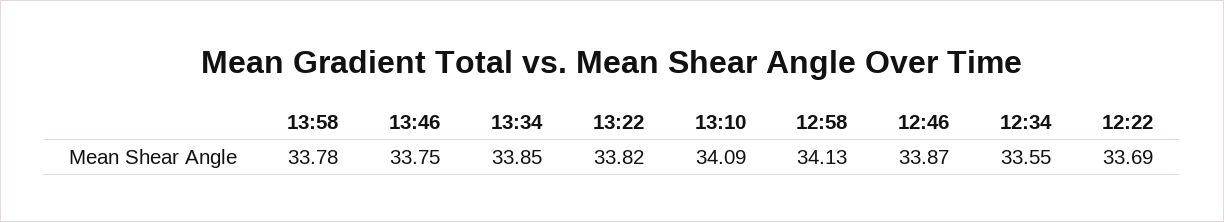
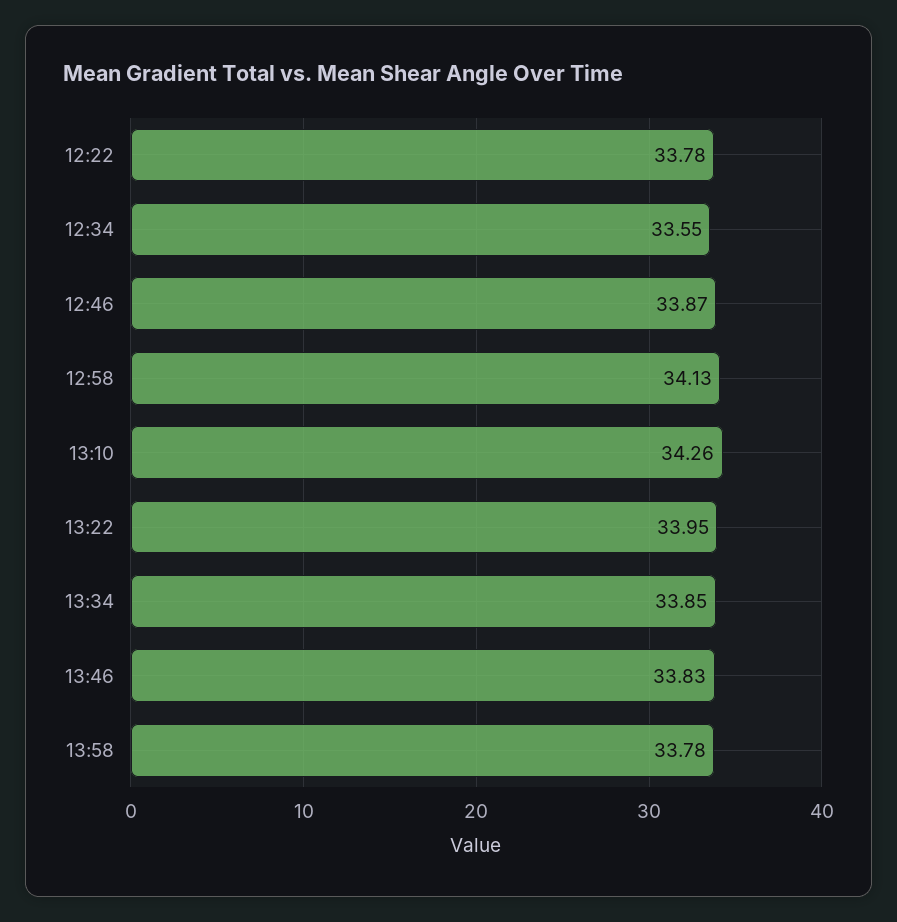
13:46: 33.75 -> 33.83
13:22: 33.82 -> 33.95
13:10: 34.09 -> 34.26
12:22: 33.69 -> 33.78

